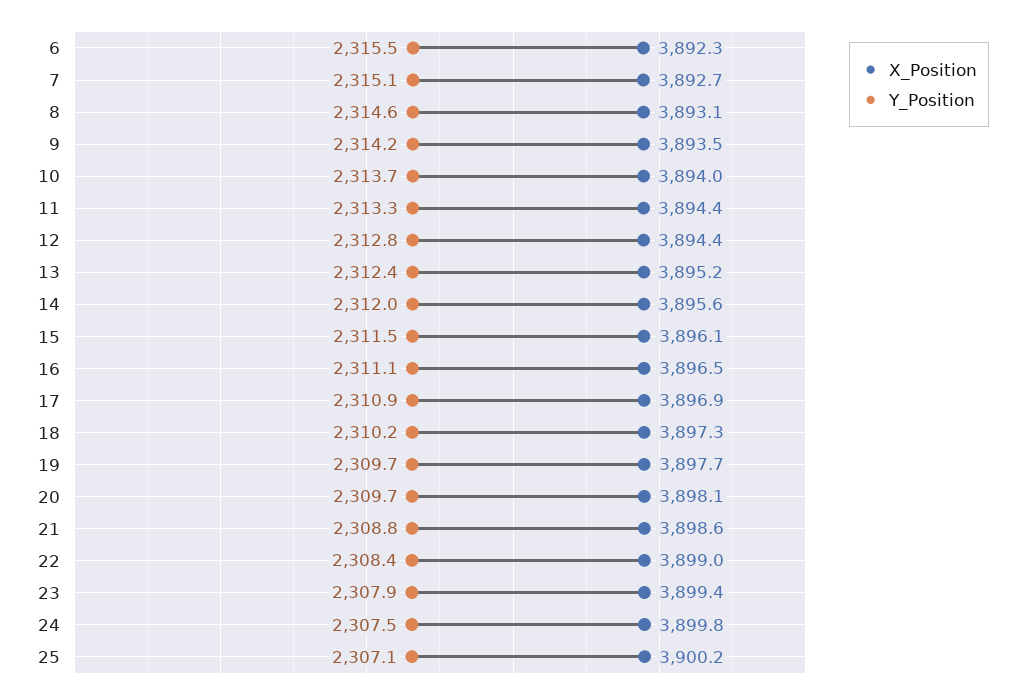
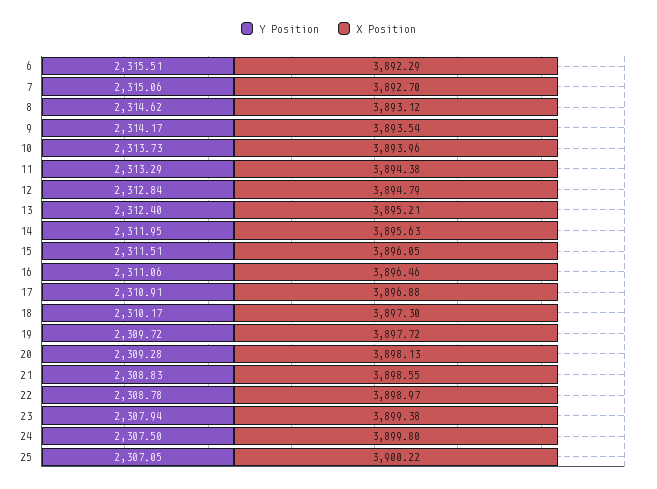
X_Position, 12: 3894.4 -> 3894.79
Y_Position, 20: 2309.7 -> 2309.28
Y_Position, 22: 2308.4 -> 2308.78

